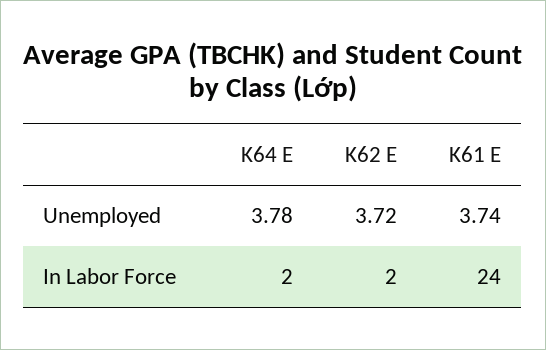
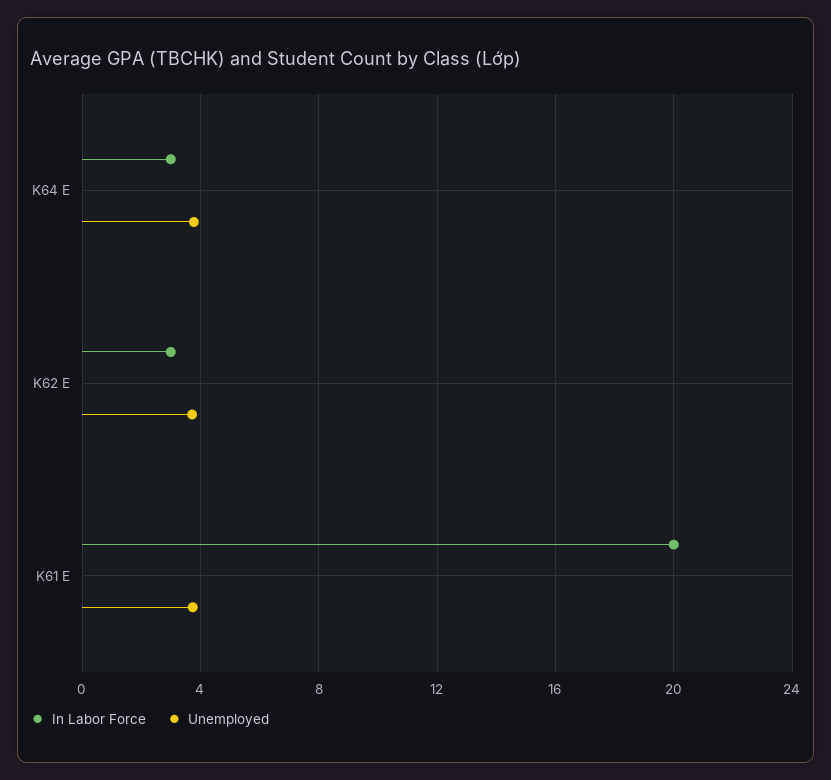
In Labor Force, K64 E: 2 -> 3
In Labor Force, K62 E: 2 -> 3
In Labor Force, K61 E: 24 -> 20

